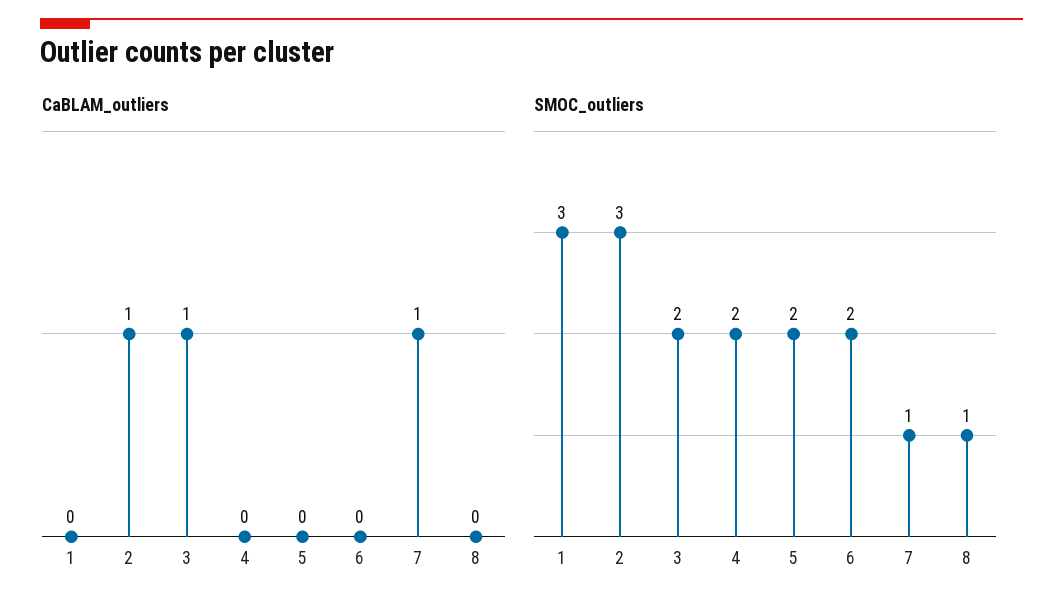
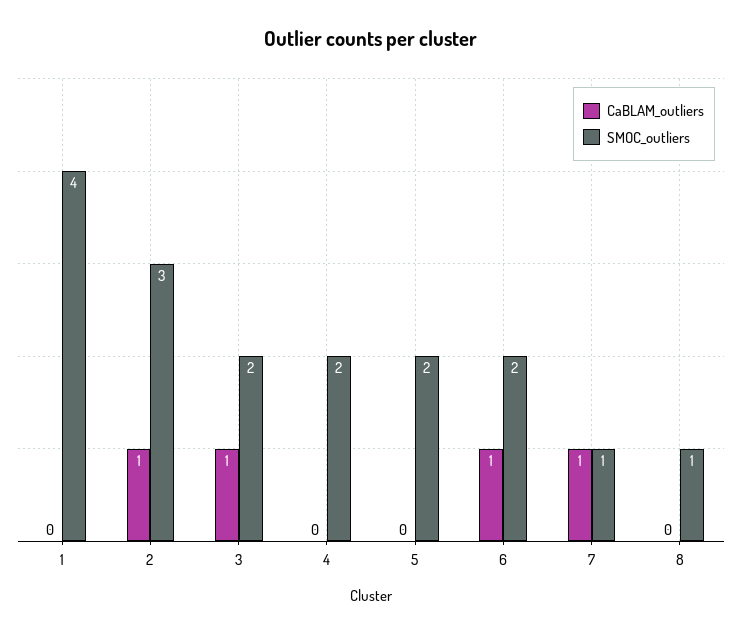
CaBLAM_outliers, 6: 0 -> 1
SMOC_outliers, 1: 3 -> 4

